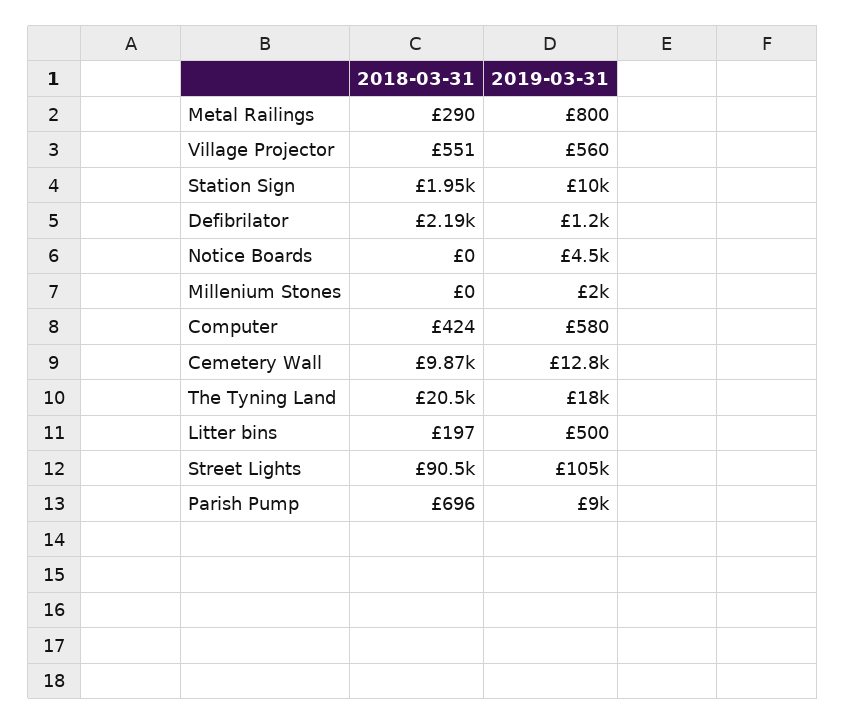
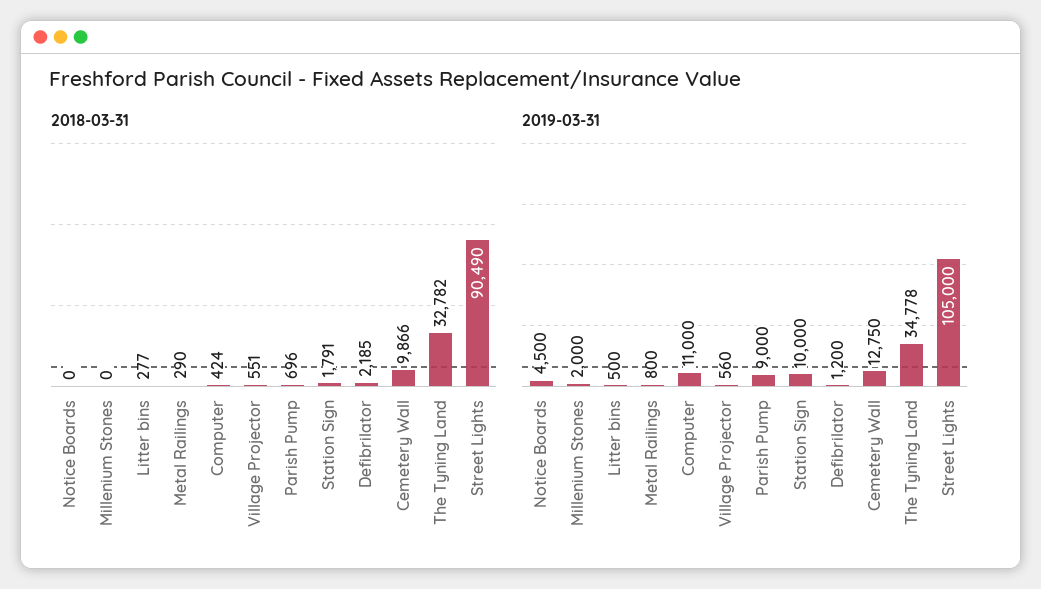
2018-03-31, Station Sign: 1950 -> 1791
2019-03-31, Computer: 580 -> 11000
2018-03-31, The Tyning Land: 20500 -> 32782
2019-03-31, The Tyning Land: 18000 -> 34778
2018-03-31, Litter bins: 197 -> 277

